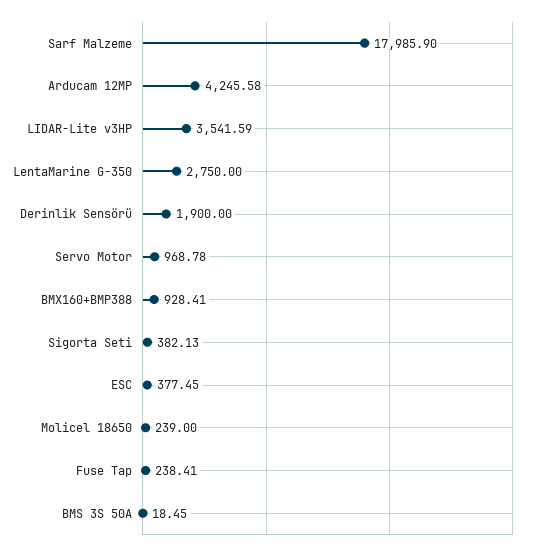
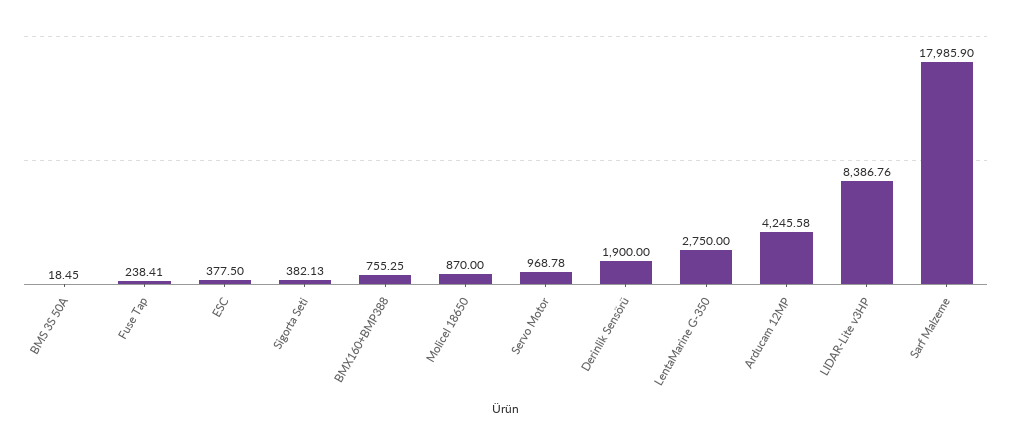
LIDAR-Lite v3HP: 3541.59 -> 8386.76
BMX160+BMP388: 928.41 -> 755.25
ESC: 377.45 -> 377.5
Molicel 18650: 239 -> 870

